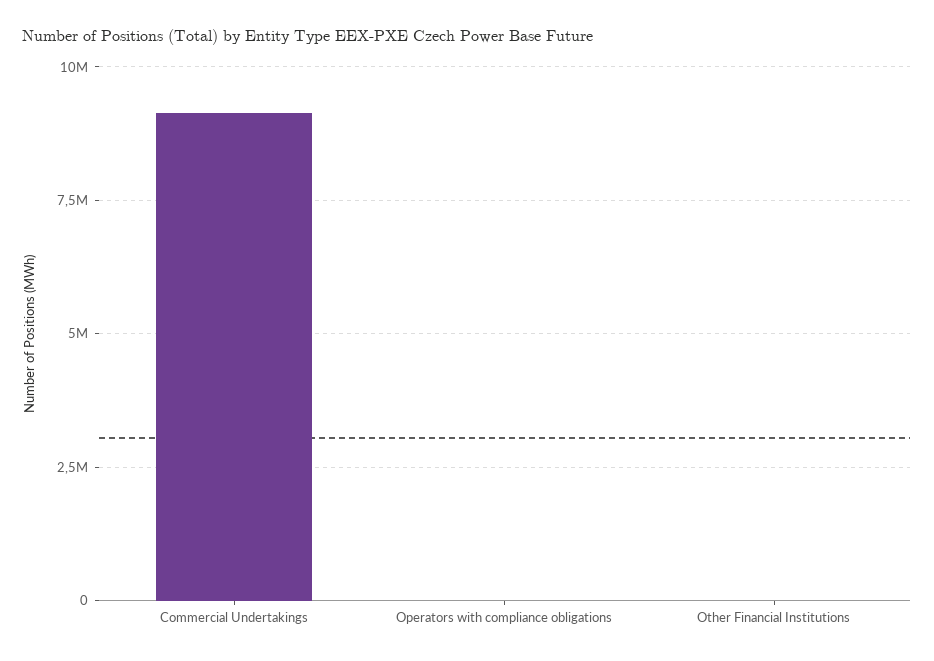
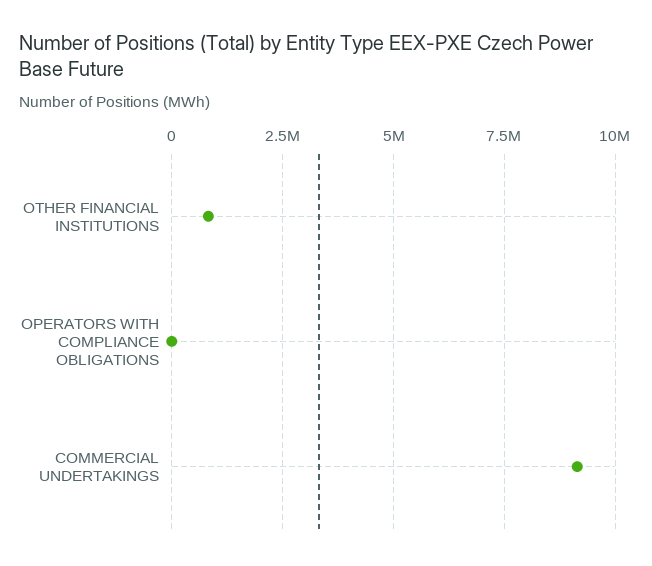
Other Financial Institutions: 0 -> 750000

